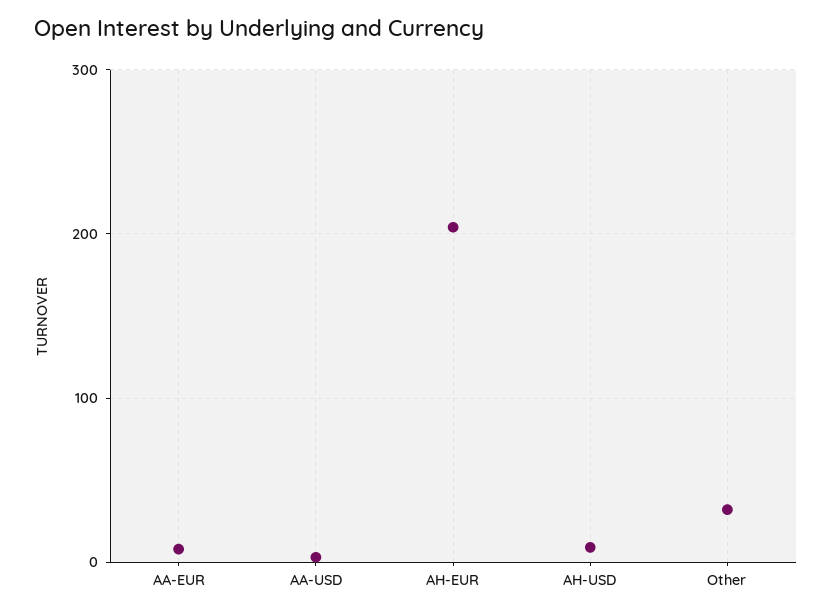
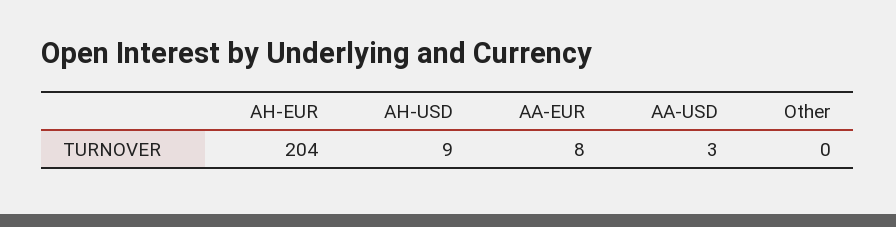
Other: 30 -> 0

